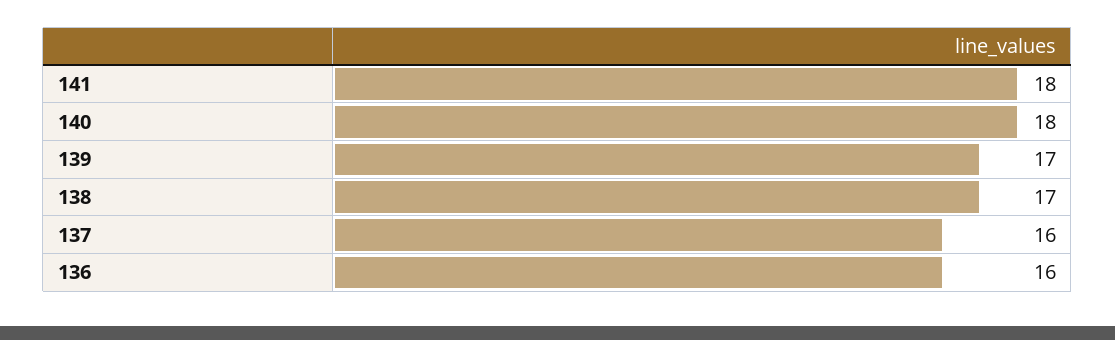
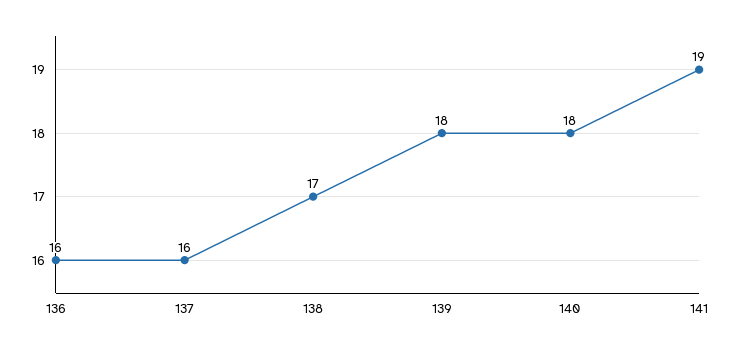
141: 18 -> 19
139: 17 -> 18

